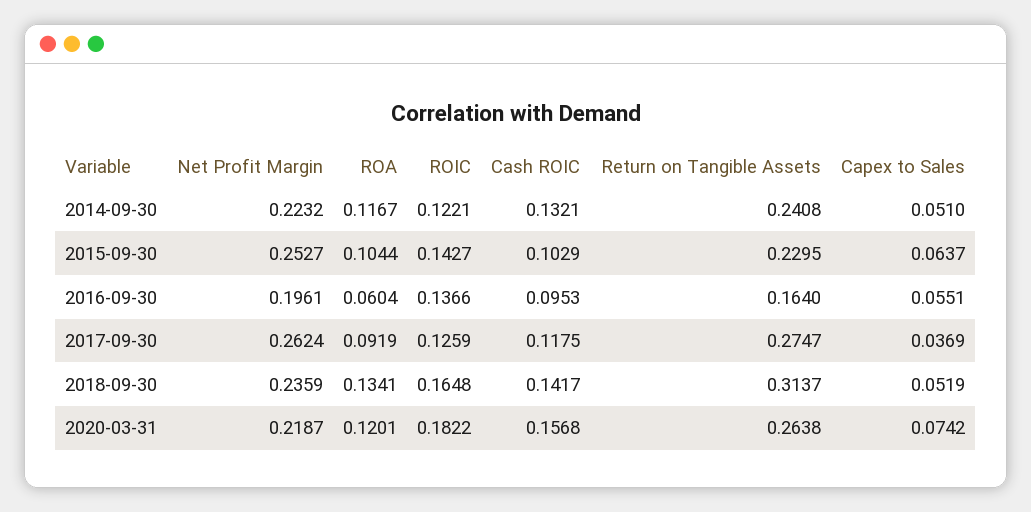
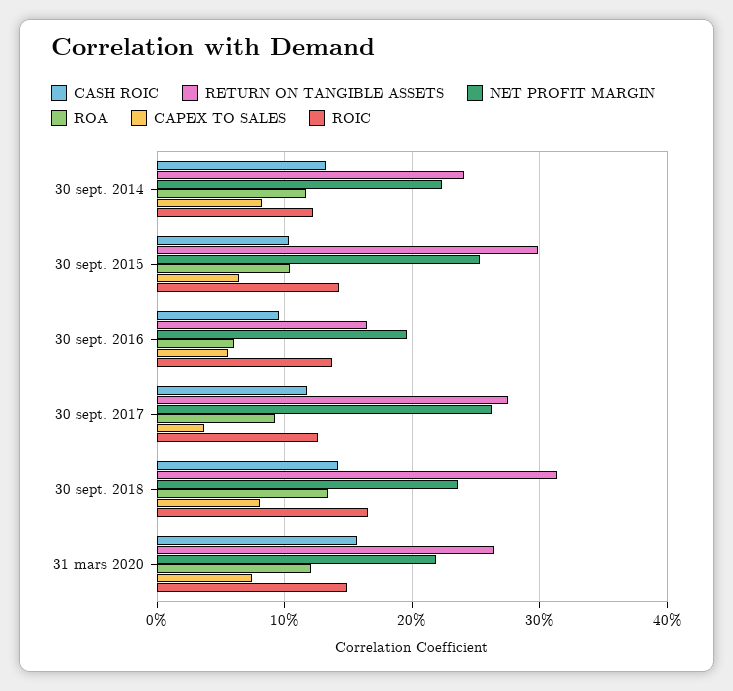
Capex to Sales, 2014-09-30: 0.051 -> 0.08
Return on Tangible Assets, 2015-09-30: 0.2295 -> 0.3
Capex to Sales, 2018-09-30: 0.0519 -> 0.08
ROIC, 2020-03-31: 0.1822 -> 0.15

